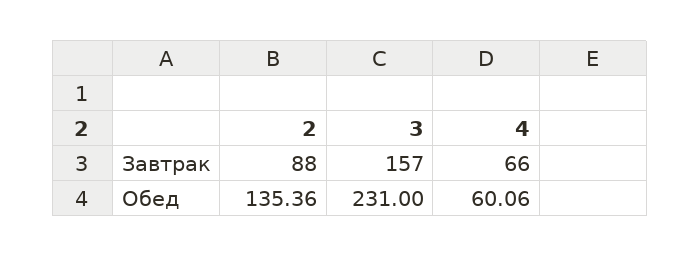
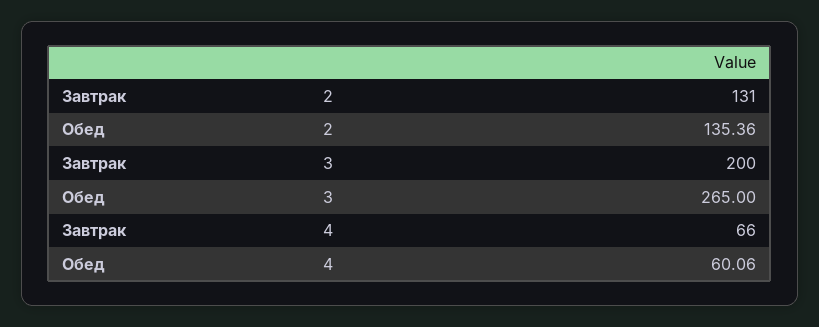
2, Завтрак: 88 -> 131
3, Завтрак: 157 -> 200
3, Обед: 231 -> 265

